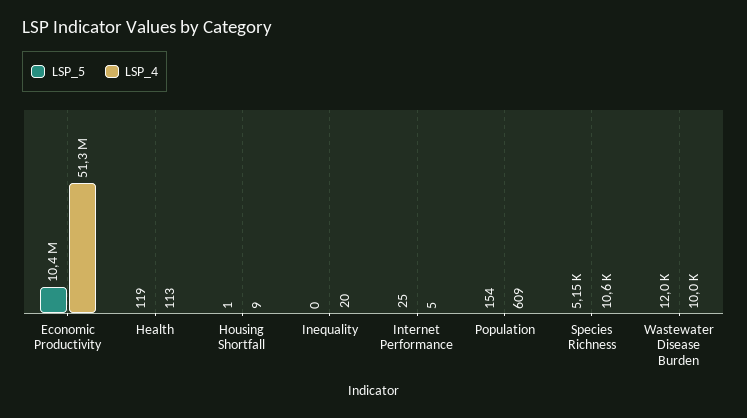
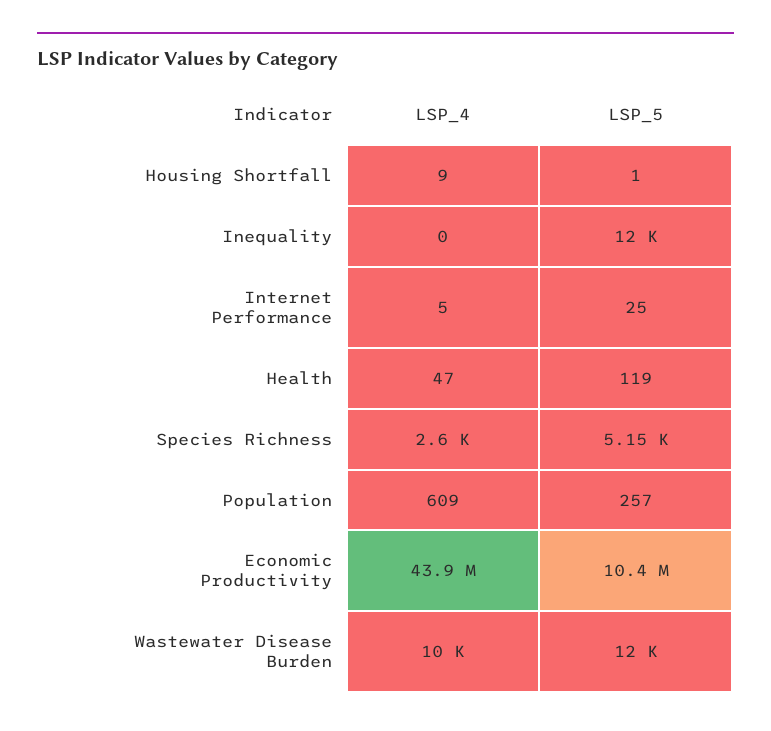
LSP_4, Economic Productivity: 51300000 -> 43900000
LSP_4, Health: 113 -> 47
LSP_5, Inequality: 0 -> 12000
LSP_4, Inequality: 20 -> 0
LSP_5, Population: 154 -> 257
LSP_4, Species Richness: 10600 -> 2600

